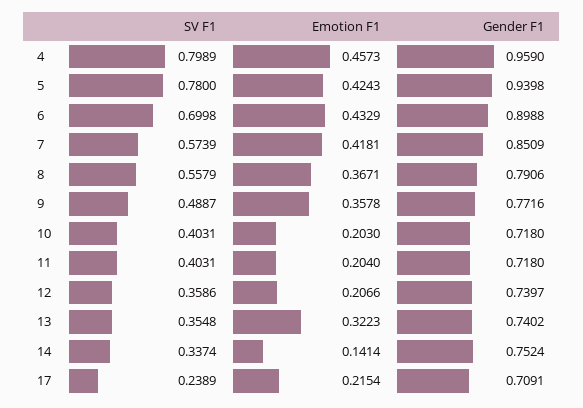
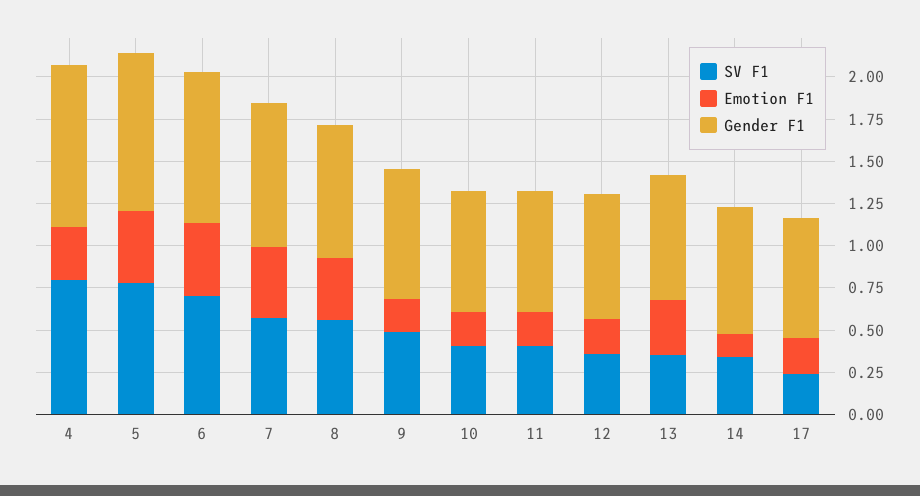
Emotion F1, 4: 0.4573 -> 0.3
Emotion F1, 9: 0.3578 -> 0.2

